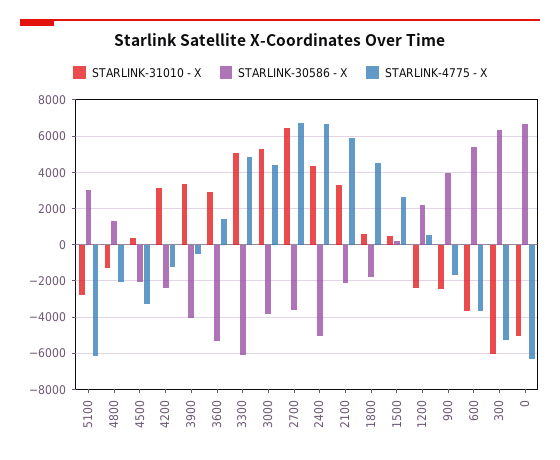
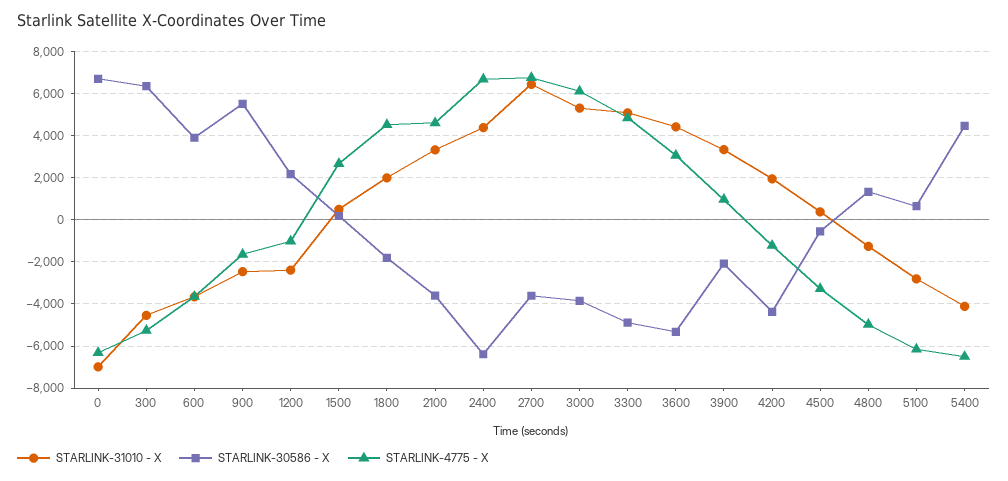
STARLINK-30586 - X, 5100: 3000 -> 500
STARLINK-4775 - X, 4800: -2000 -> -5000
STARLINK-30586 - X, 4500: -2000 -> -500
STARLINK-31010 - X, 4200: 3000 -> 2000
STARLINK-30586 - X, 4200: -2500 -> -4500
STARLINK-30586 - X, 3900: -4000 -> -2000
STARLINK-4775 - X, 3900: -500 -> 1000
STARLINK-31010 - X, 3600: 3000 -> 4500
STARLINK-4775 - X, 3600: 1500 -> 3000
STARLINK-30586 - X, 3300: -6000 -> -5000
STARLINK-4775 - X, 3000: 4500 -> 6000
STARLINK-30586 - X, 2400: -5000 -> -6500
STARLINK-30586 - X, 2100: -2000 -> -3500
STARLINK-4775 - X, 2100: 6000 -> 4500
STARLINK-31010 - X, 1800: 500 -> 2000
STARLINK-4775 - X, 1200: 500 -> -1000
STARLINK-30586 - X, 900: 4000 -> 5500
STARLINK-30586 - X, 600: 5500 -> 4000
STARLINK-31010 - X, 300: -6000 -> -4500
STARLINK-31010 - X, 0: -5000 -> -7000
STARLINK-31010 - X, 5400: none -> -4000
STARLINK-30586 - X, 5400: none -> 4500
STARLINK-4775 - X, 5400: none -> -6500

